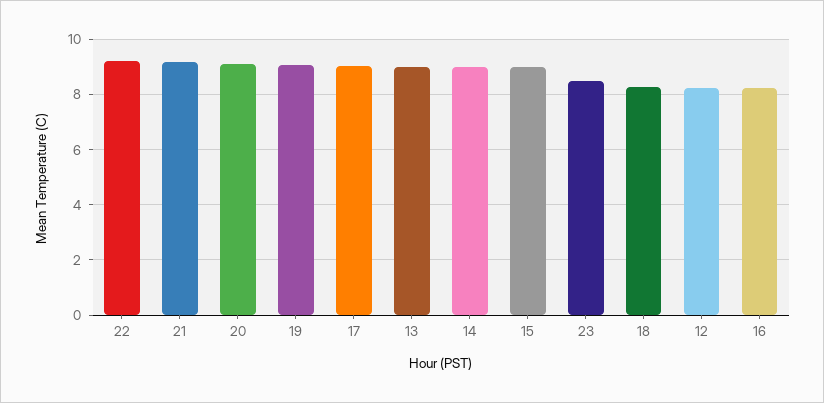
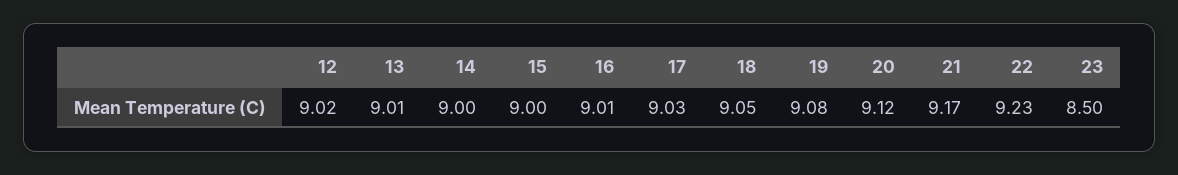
18: 8.25 -> 9.05
12: 8.25 -> 9.02
16: 8.25 -> 9.01

